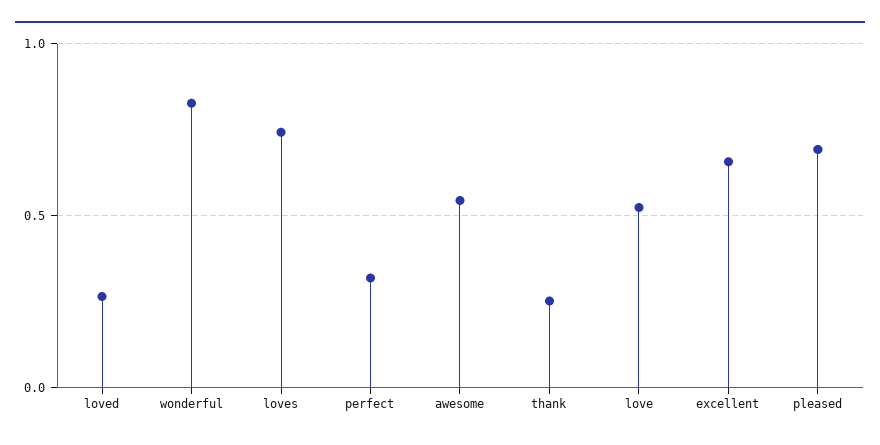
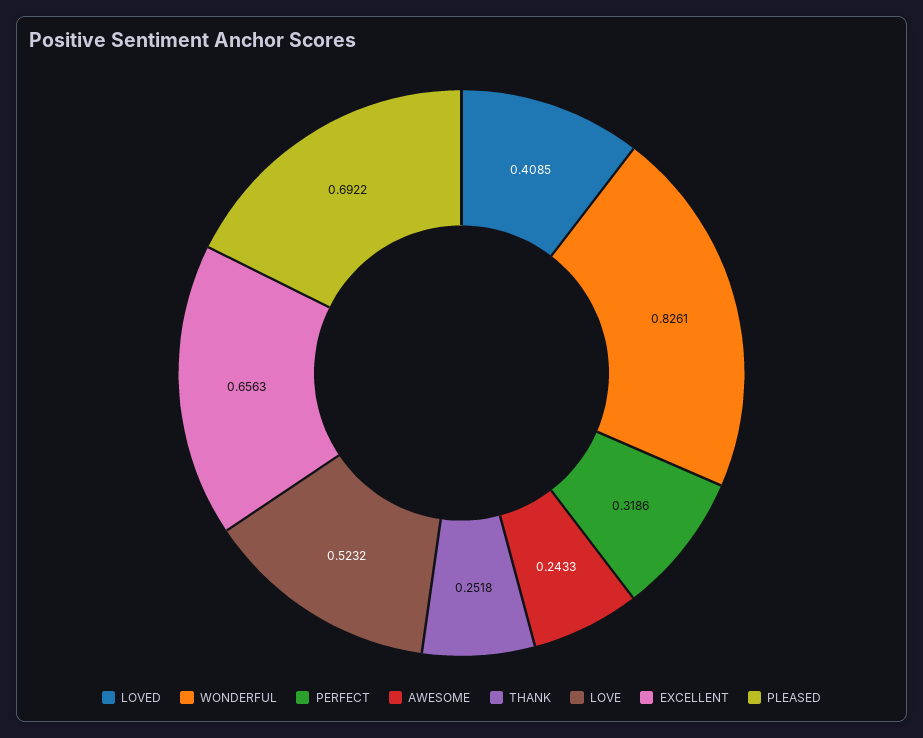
loved: 0.25 -> 0.4085
loves: 0.75 -> none
awesome: 0.55 -> 0.2433

